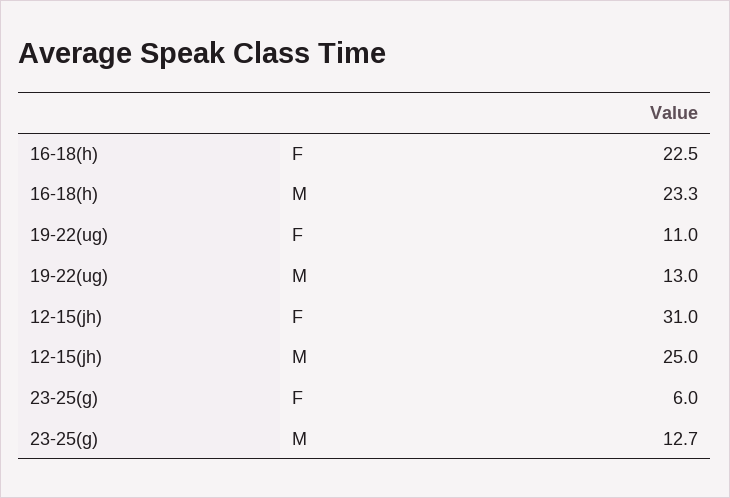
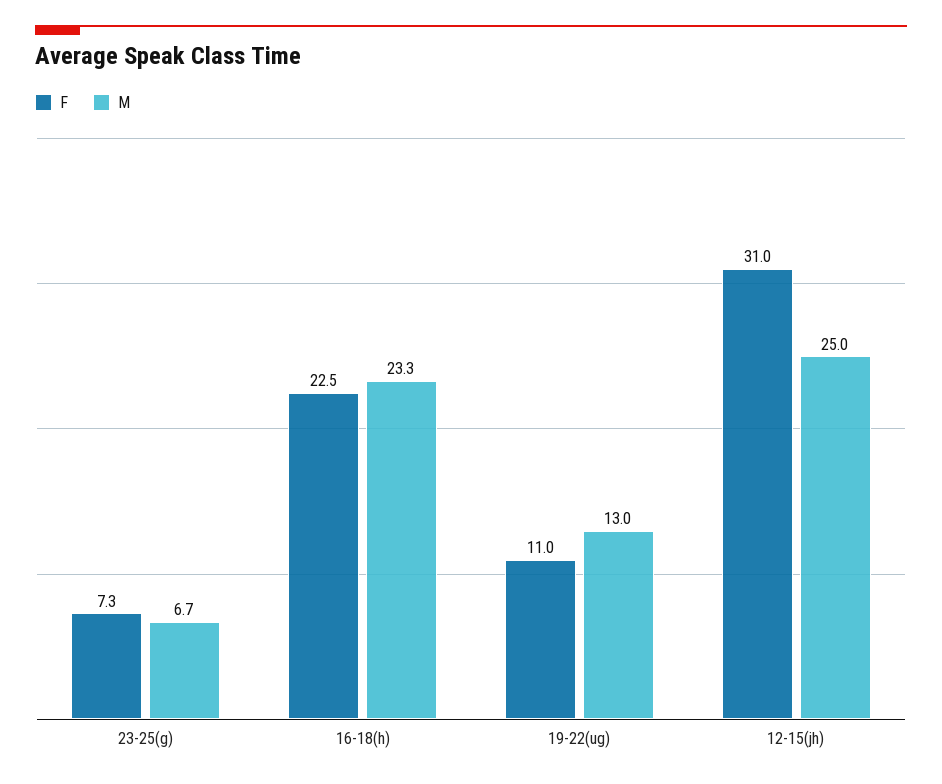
F, 23-25(g): 6 -> 7.3
M, 23-25(g): 12.7 -> 6.7

